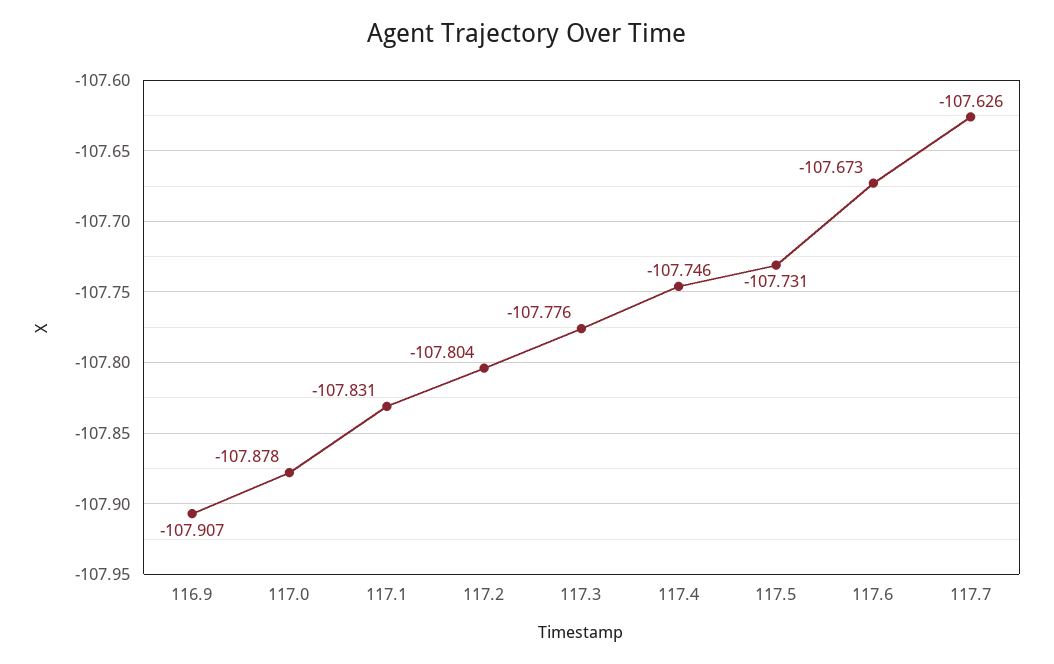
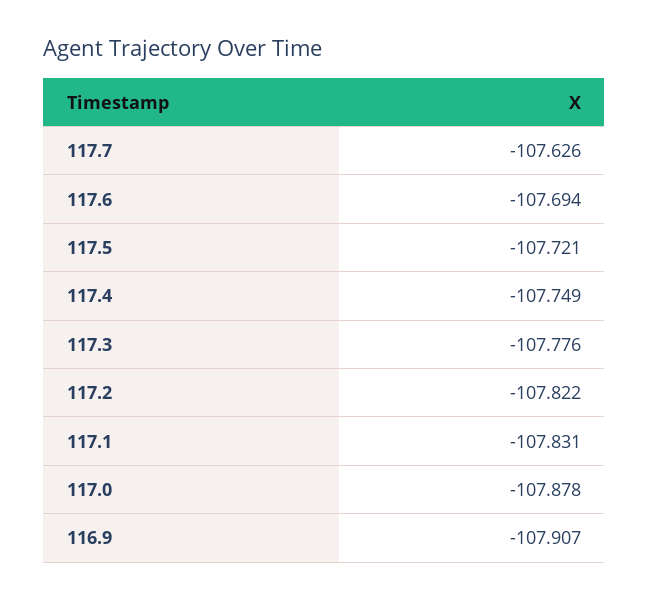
117.2: -107.804 -> -107.822
117.4: -107.746 -> -107.749
117.5: -107.731 -> -107.721
117.6: -107.673 -> -107.694

